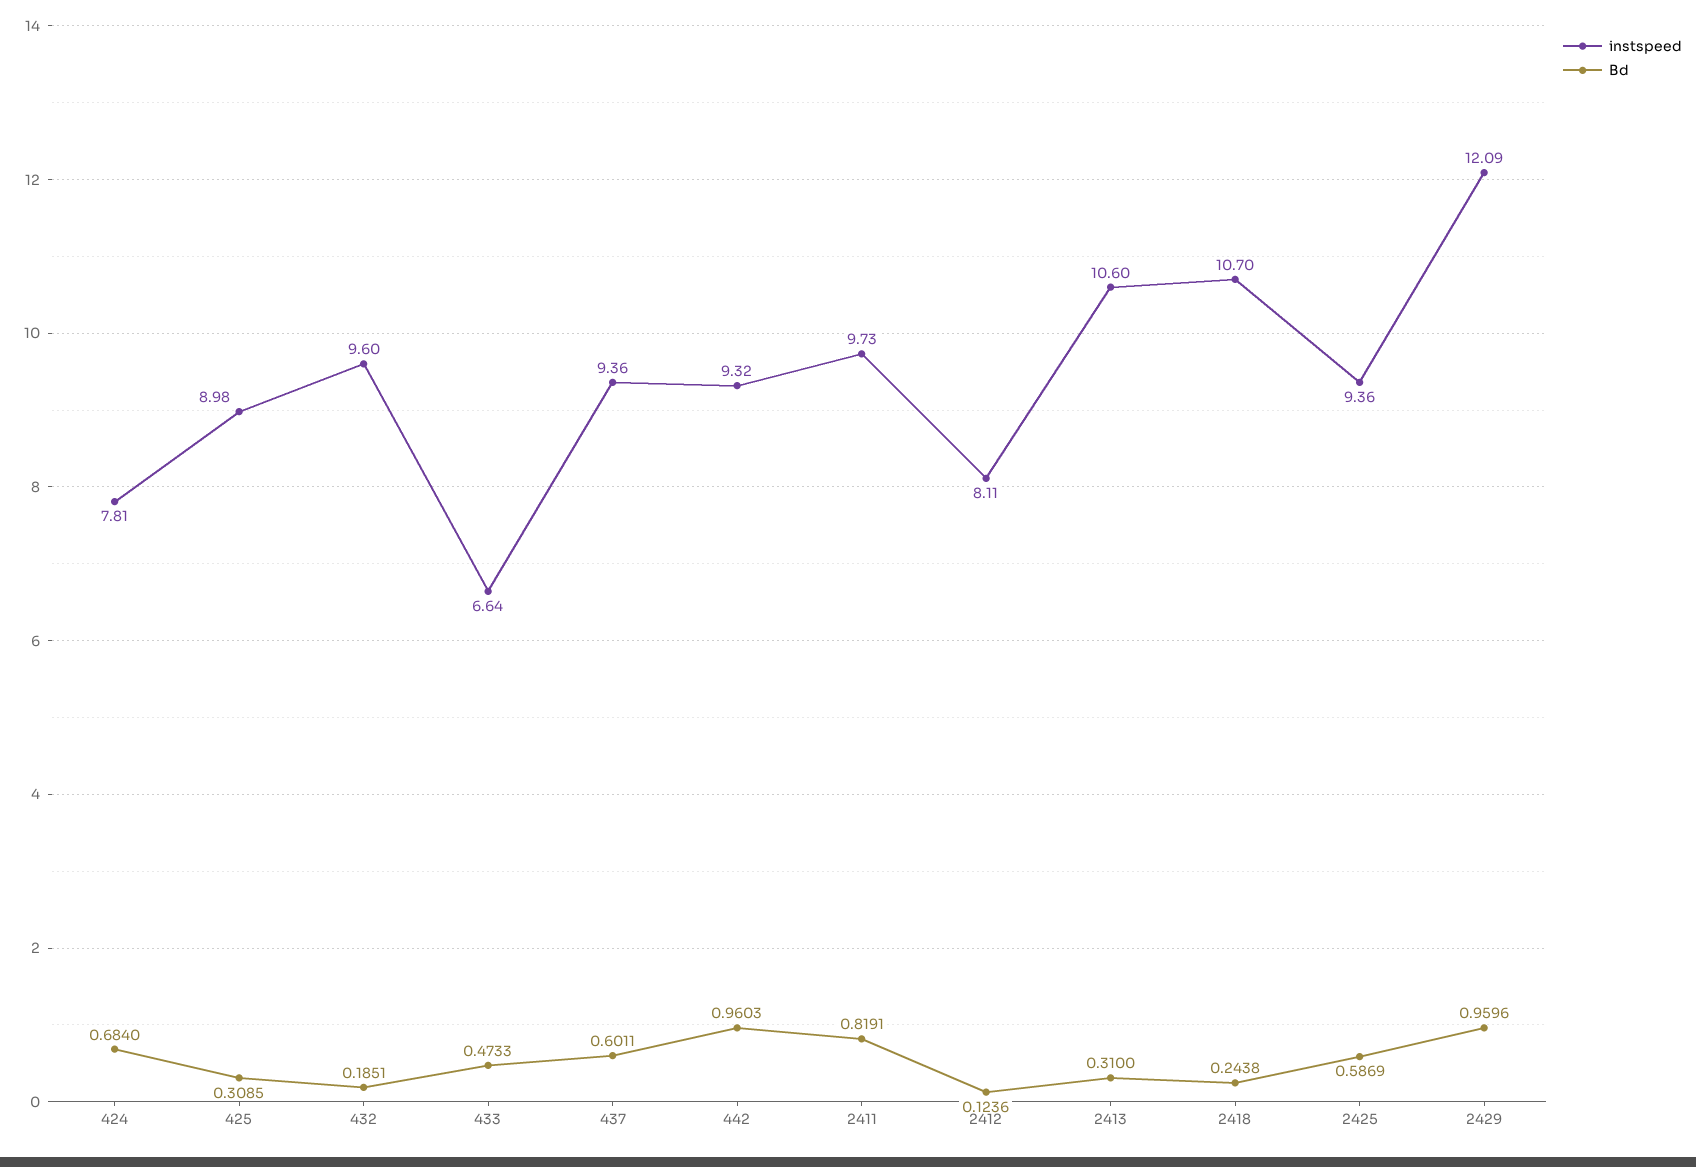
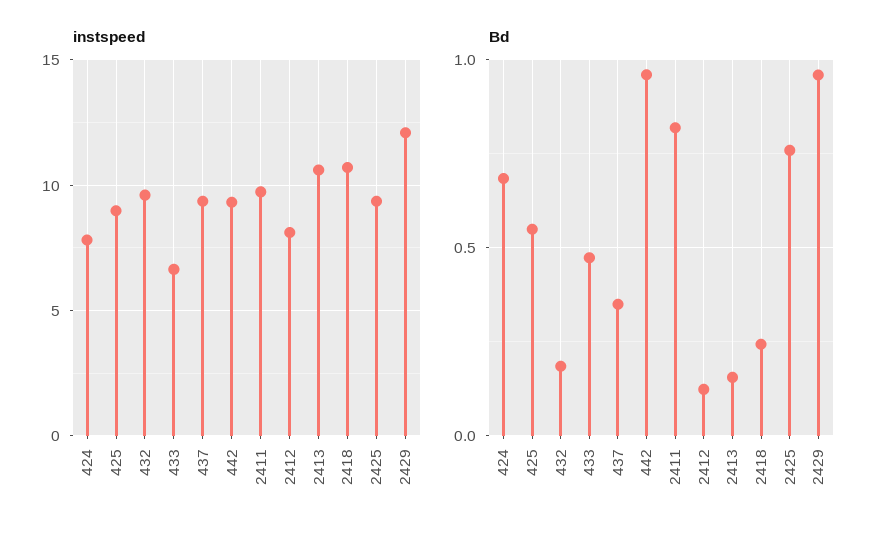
Bd, 425: 0.3085 -> 0.55
Bd, 437: 0.6011 -> 0.35
Bd, 2413: 0.31 -> 0.15
Bd, 2425: 0.5869 -> 0.75

